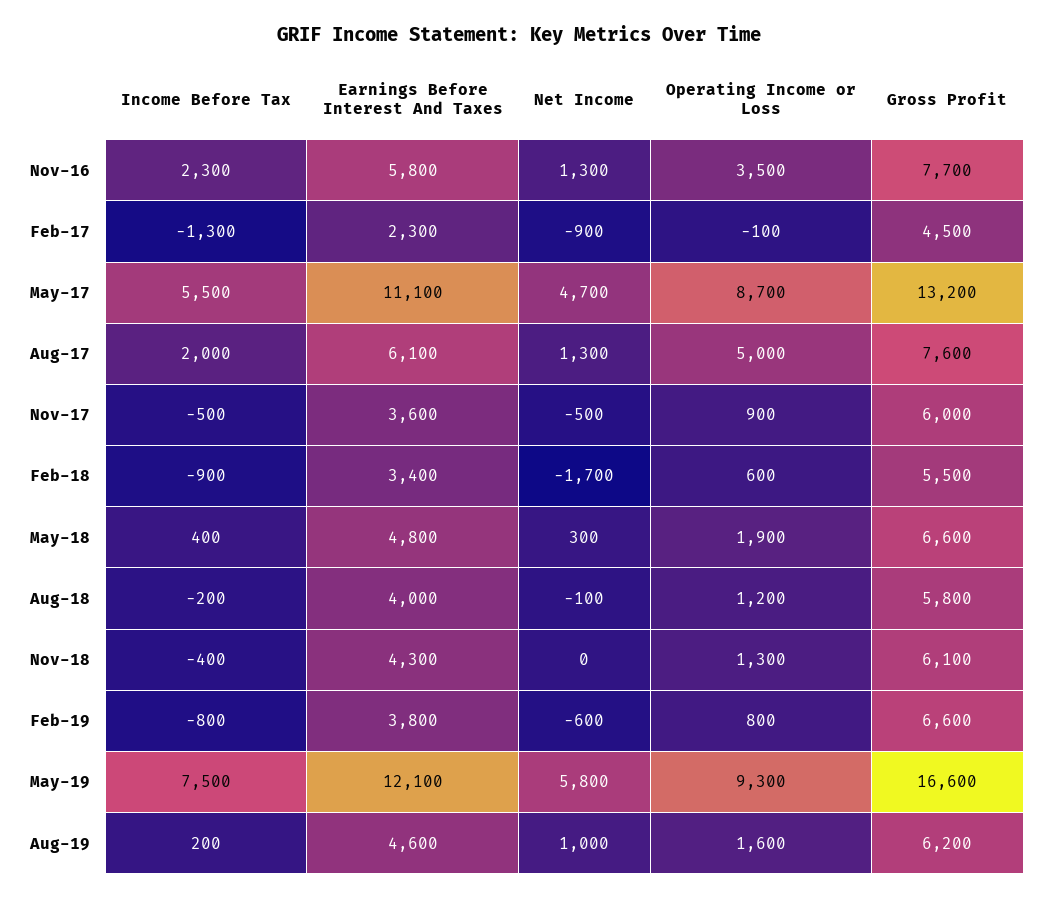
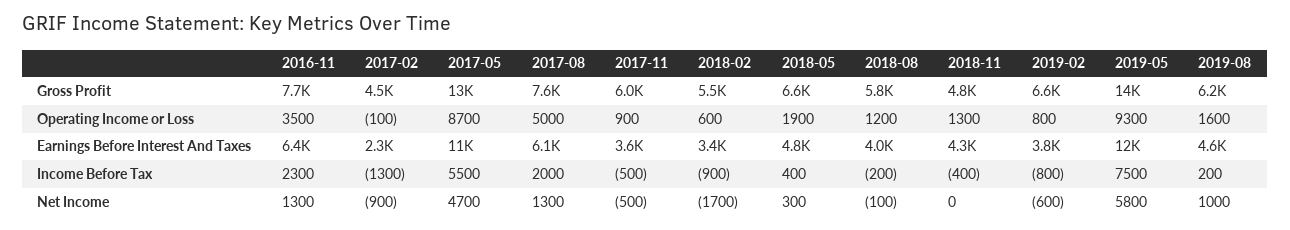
Earnings Before Interest And Taxes, Nov-16: 5800 -> 6400
Gross Profit, Nov-18: 6100 -> 4800
Gross Profit, May-19: 16600 -> 14000

